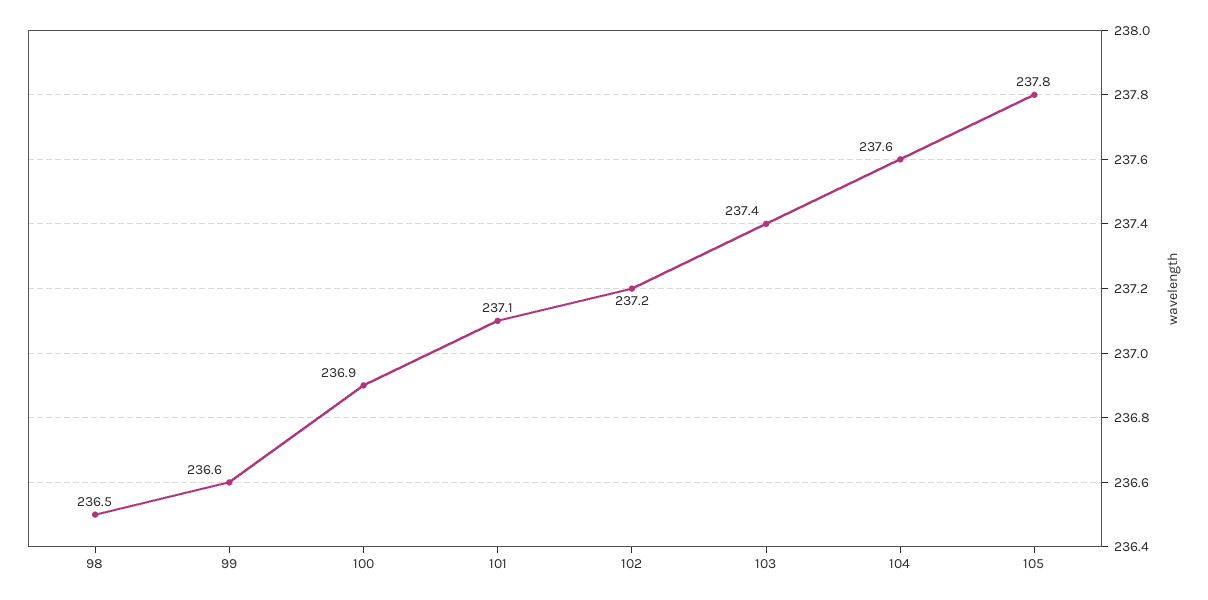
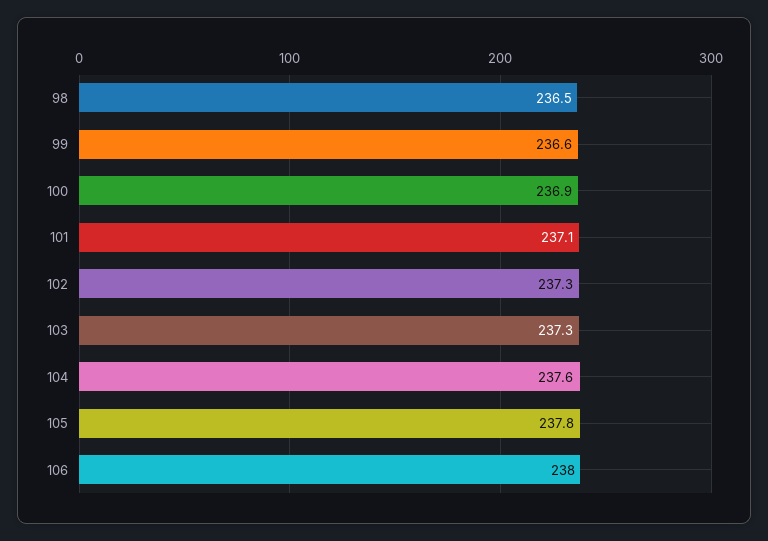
102: 237.2 -> 237.3
103: 237.4 -> 237.3
106: none -> 238

